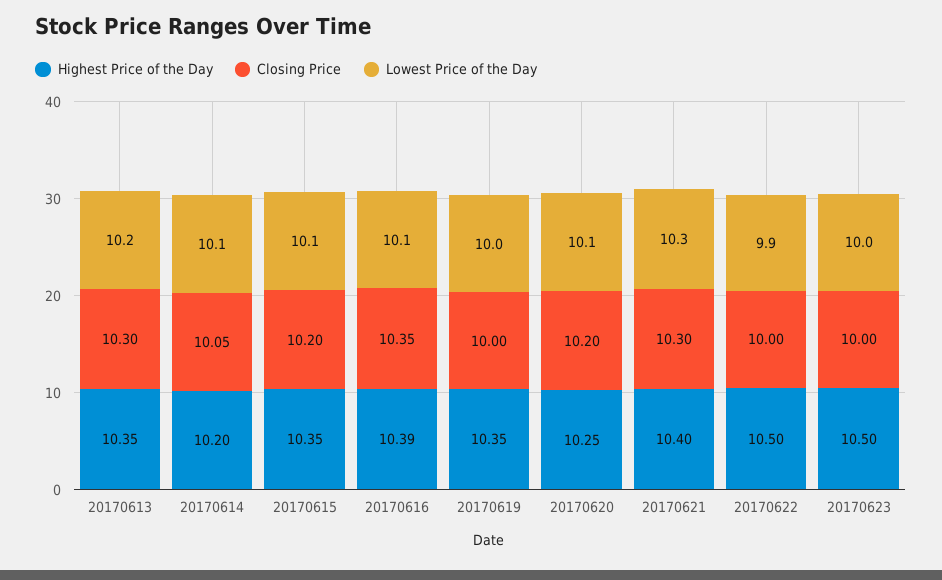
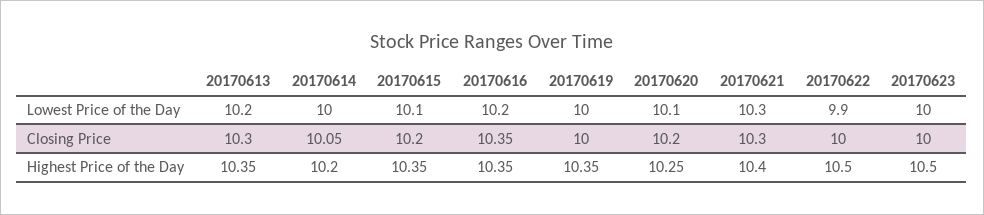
Lowest Price of the Day, 20170614: 10.1 -> 10
Highest Price of the Day, 20170616: 10.39 -> 10.35
Lowest Price of the Day, 20170616: 10.1 -> 10.2

